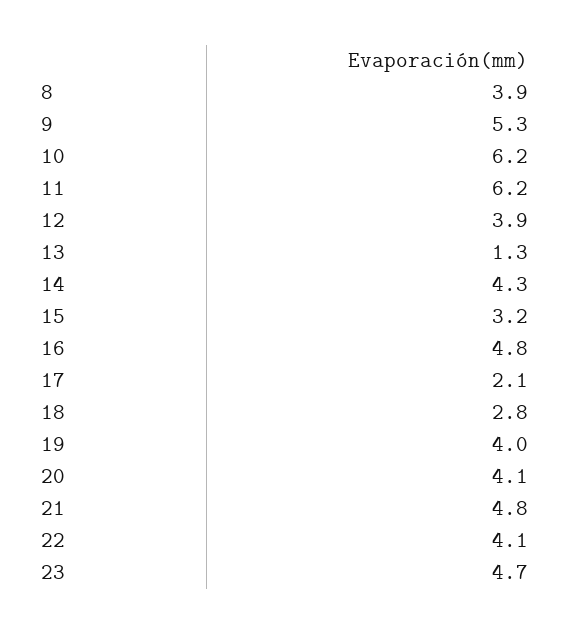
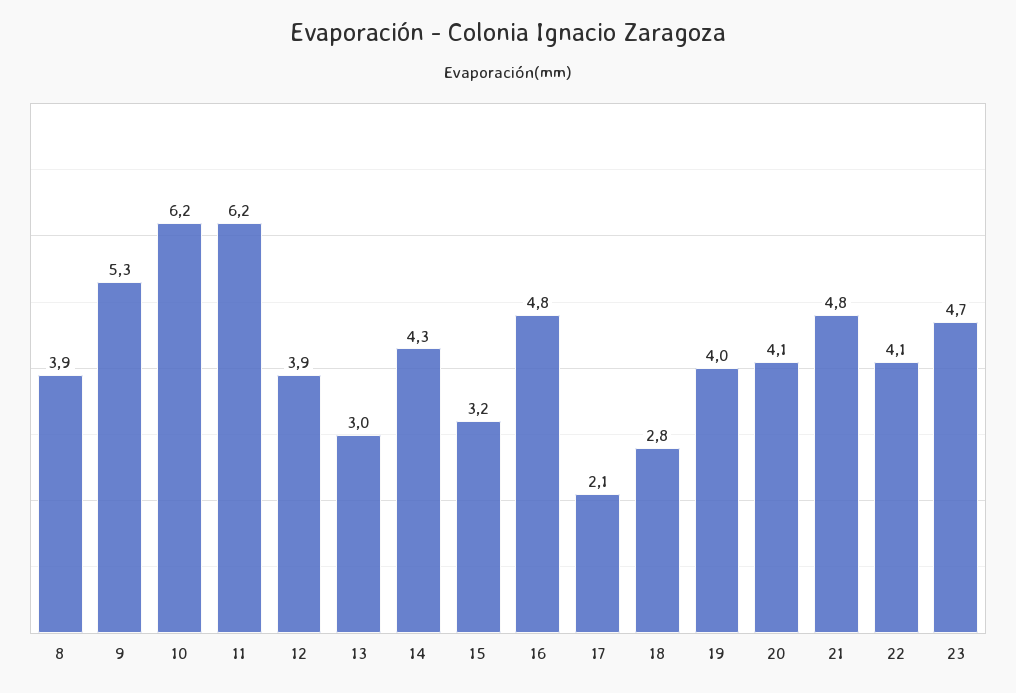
13: 1.3 -> 3

